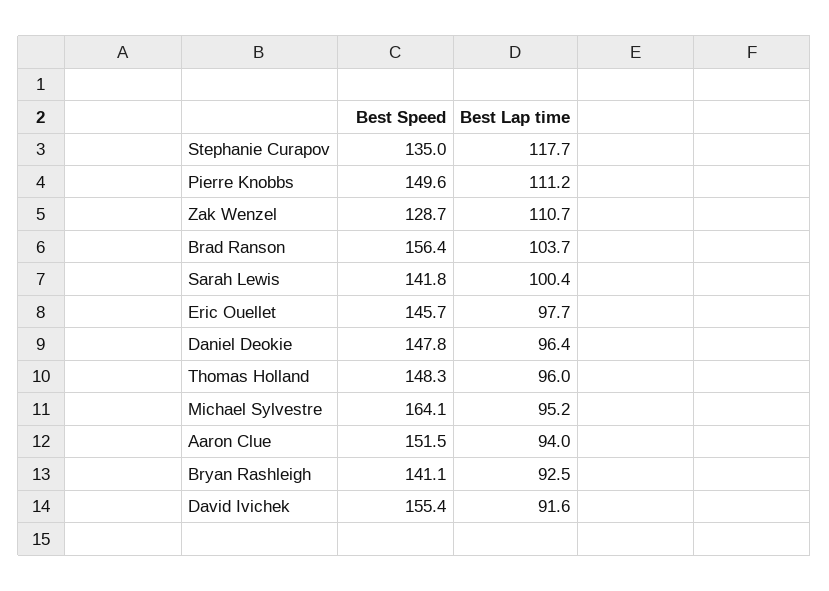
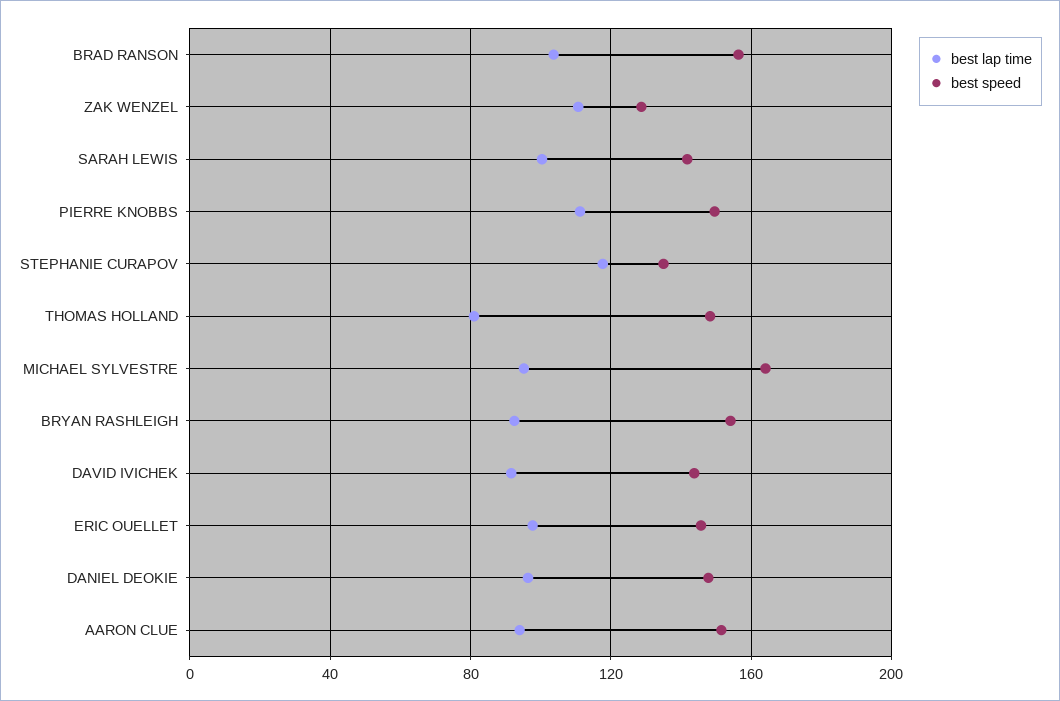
Best Lap time, Thomas Holland: 96 -> 80
Best Speed, Bryan Rashleigh: 141.1 -> 155
Best Speed, David Ivichek: 155.4 -> 145

